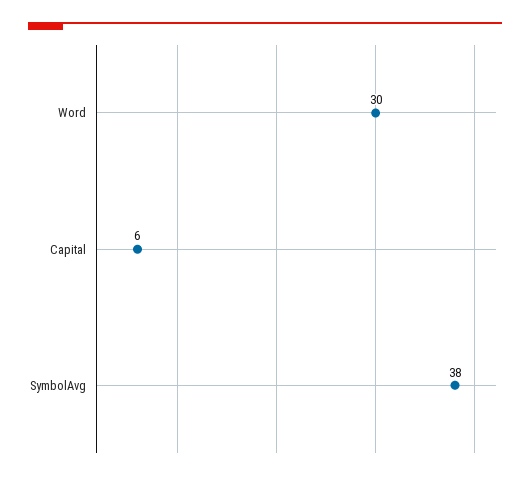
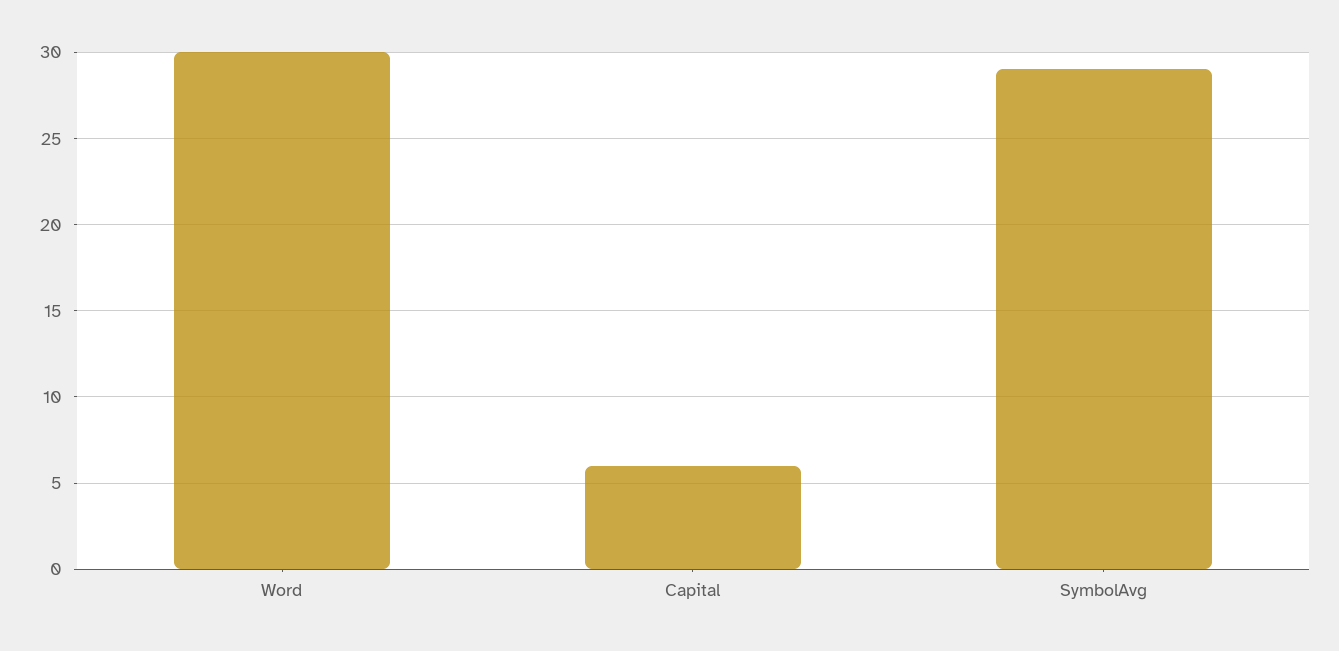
SymbolAvg: 38 -> 29

